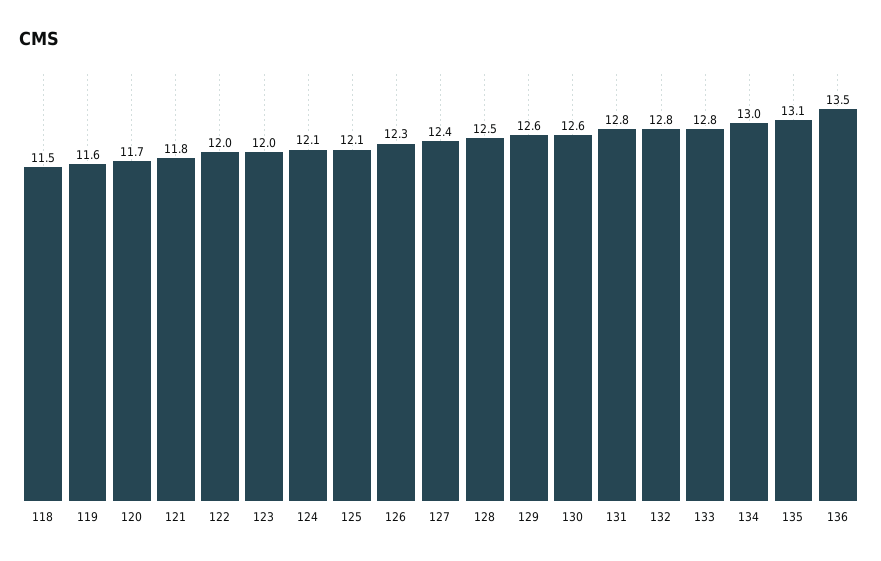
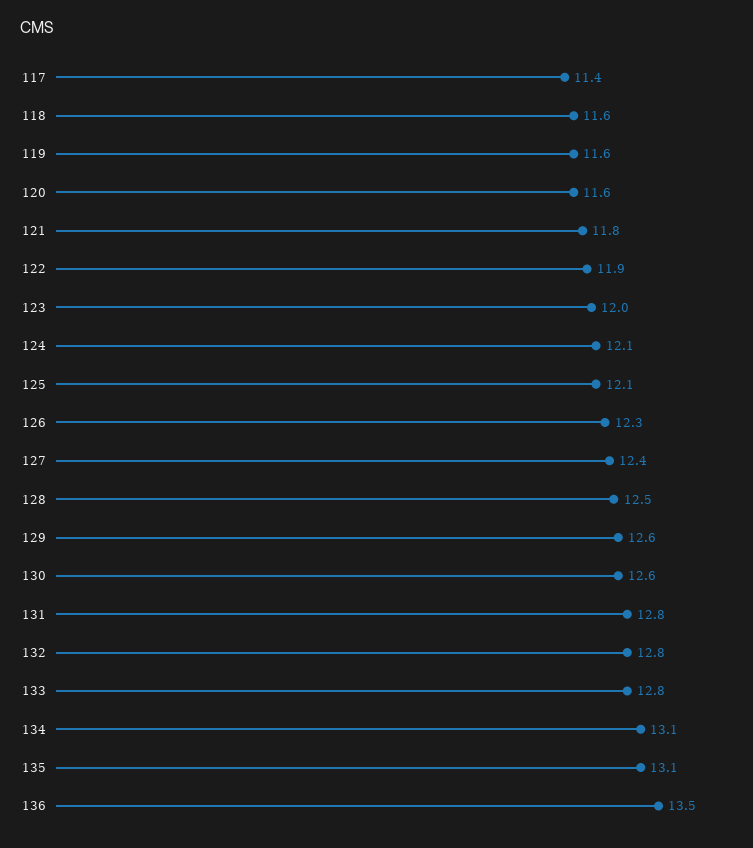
118: 11.5 -> 11.6
120: 11.7 -> 11.6
122: 12 -> 11.9
134: 13 -> 13.1
117: none -> 11.4

